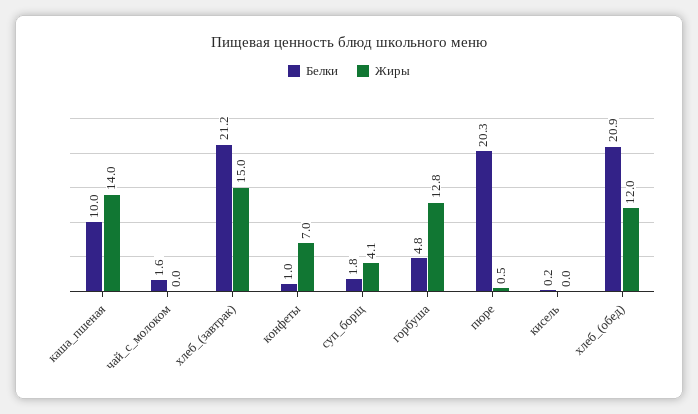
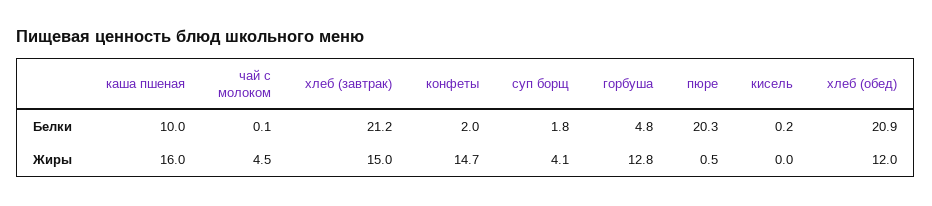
Жиры, каша_пшеная: 14 -> 16
Белки, чай_с_молоком: 1.6 -> 0.1
Жиры, чай_с_молоком: 0 -> 4.5
Белки, конфеты: 1 -> 2
Жиры, конфеты: 7 -> 14.7

